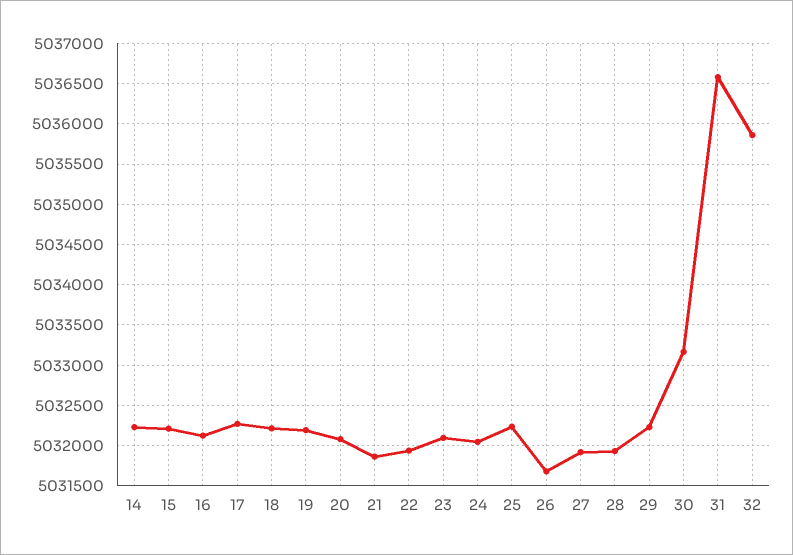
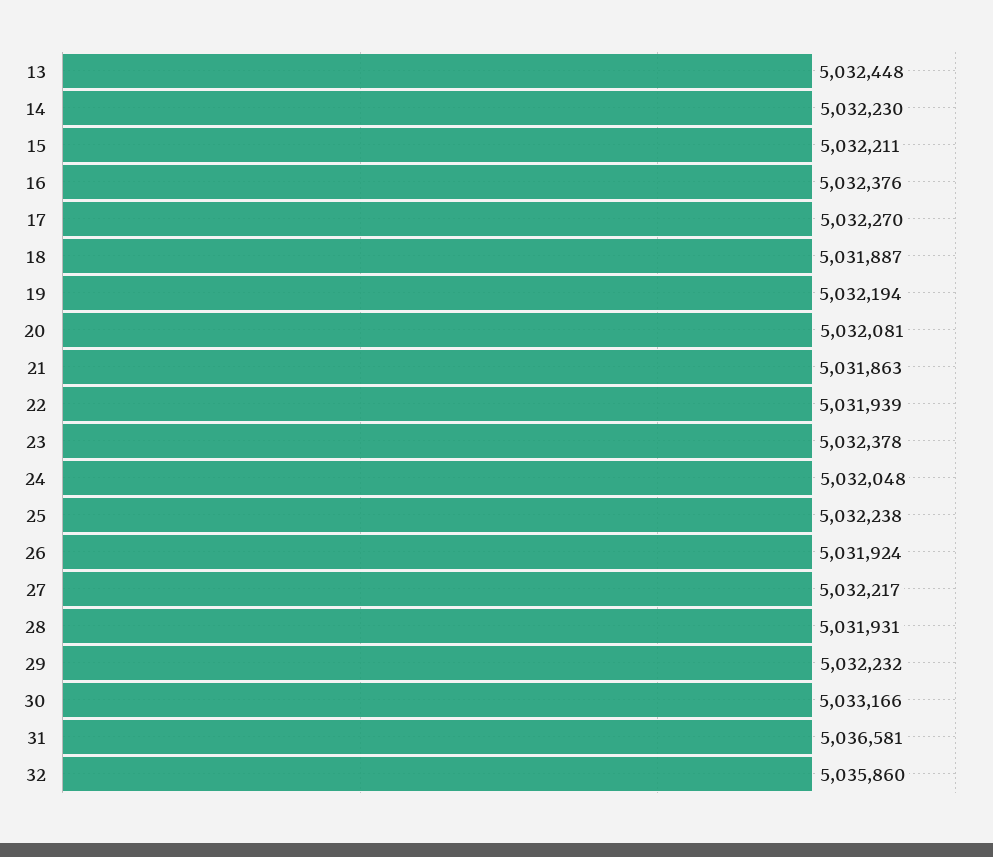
16: 5032100 -> 5032376
18: 5032200 -> 5031887
23: 5032100 -> 5032378
26: 5031700 -> 5031924
27: 5031900 -> 5032217
13: none -> 5032448

